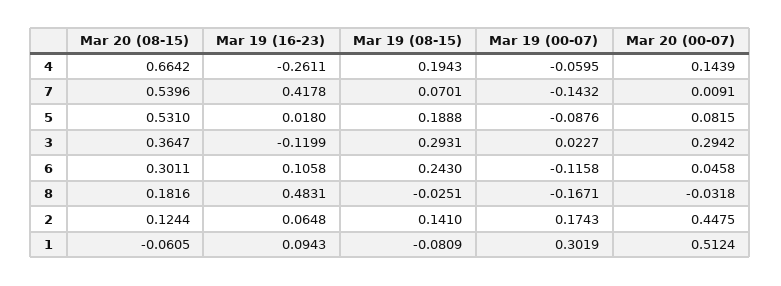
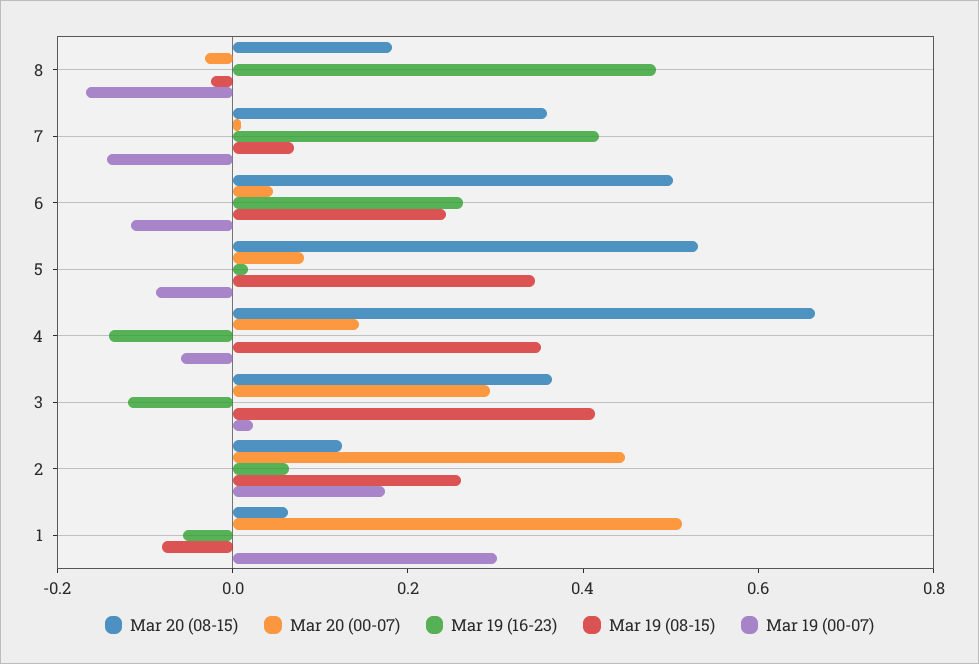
Mar 19 (16-23), 4: -0.2611 -> -0.15
Mar 19 (08-15), 4: 0.1943 -> 0.35
Mar 20 (08-15), 7: 0.5396 -> 0.35
Mar 19 (08-15), 5: 0.1888 -> 0.35
Mar 19 (08-15), 3: 0.2931 -> 0.4
Mar 20 (08-15), 6: 0.3011 -> 0.5
Mar 19 (16-23), 6: 0.1058 -> 0.25
Mar 19 (08-15), 2: 0.141 -> 0.25
Mar 20 (08-15), 1: -0.0605 -> 0.05
Mar 19 (16-23), 1: 0.0943 -> -0.05

